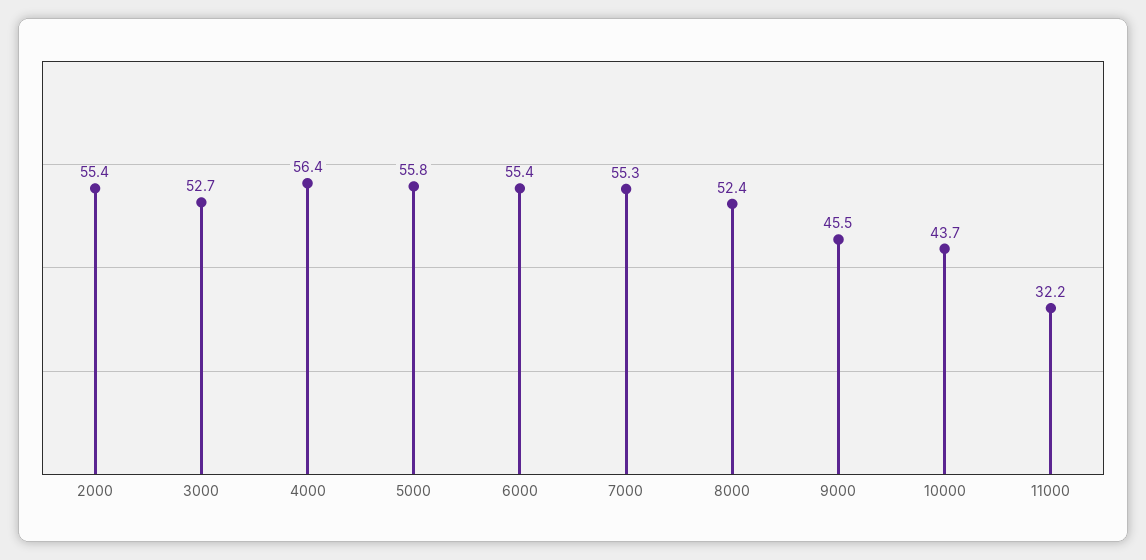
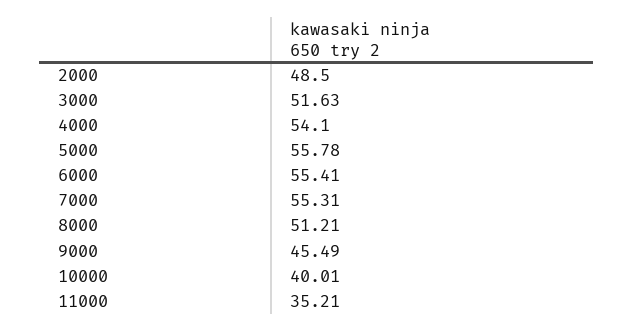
2000: 55.4 -> 48.5
3000: 52.7 -> 51.63
4000: 56.4 -> 54.1
8000: 52.4 -> 51.21
10000: 43.7 -> 40.01
11000: 32.2 -> 35.21

